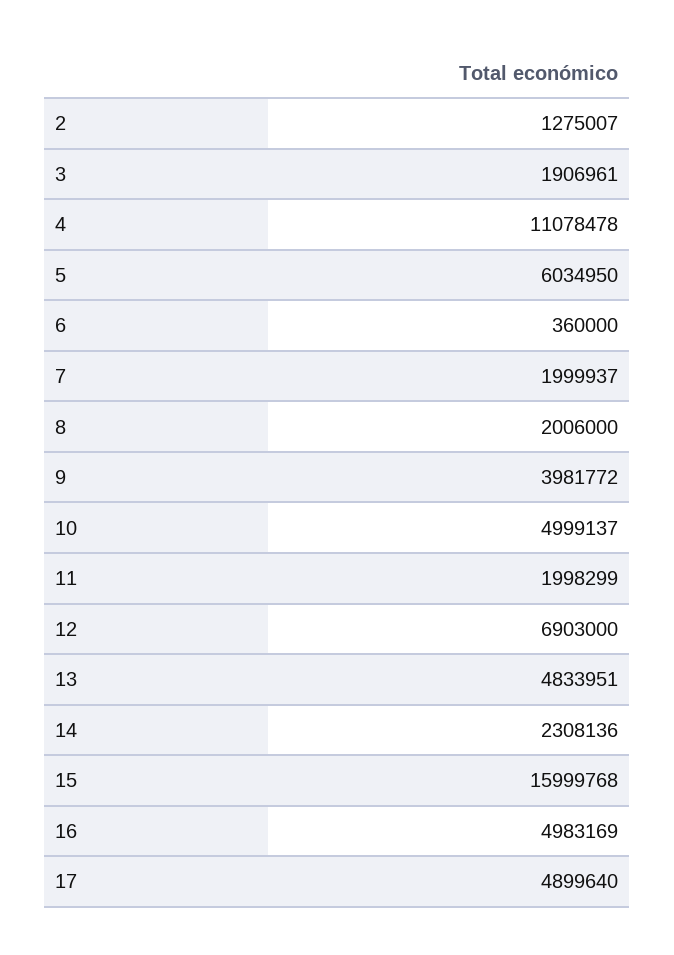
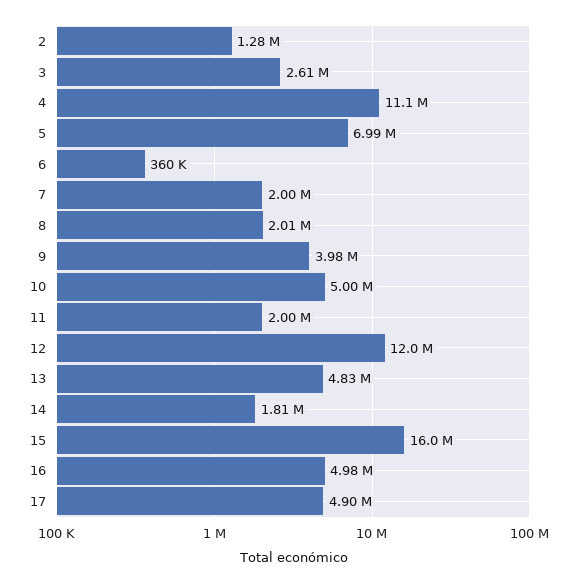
3: 1906961 -> 2610000
5: 6034950 -> 6990000
12: 6903000 -> 12000000
14: 2308136 -> 1810000

